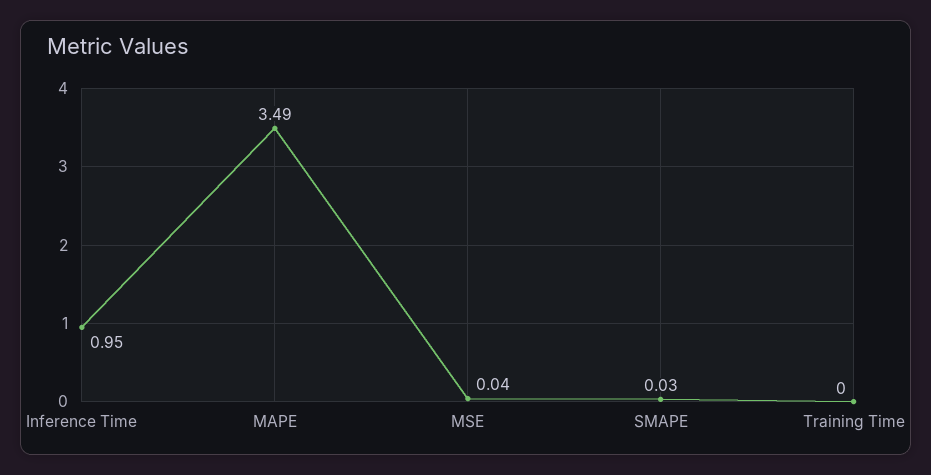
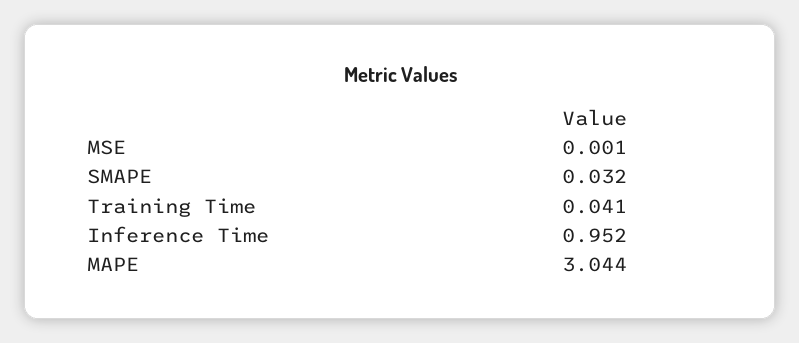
MAPE: 3.49 -> 3.044
MSE: 0.04 -> 0.001
Training Time: 0 -> 0.041

